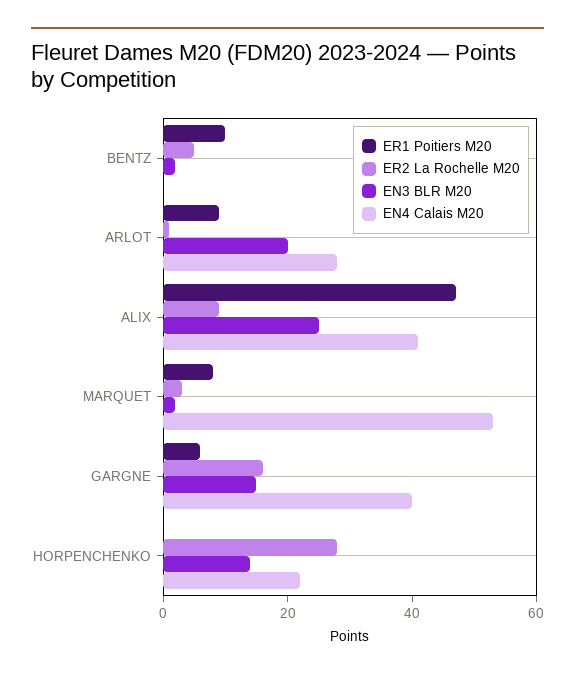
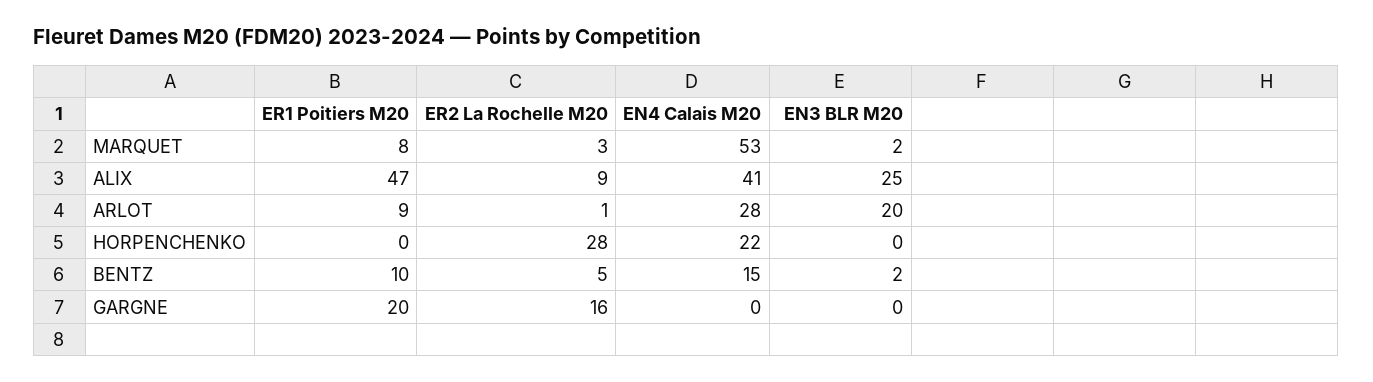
EN4 Calais M20, BENTZ: 0 -> 15
ER1 Poitiers M20, GARGNE: 5 -> 20
EN3 BLR M20, GARGNE: 15 -> 0
EN4 Calais M20, GARGNE: 40 -> 0
EN3 BLR M20, HORPENCHENKO: 15 -> 0

